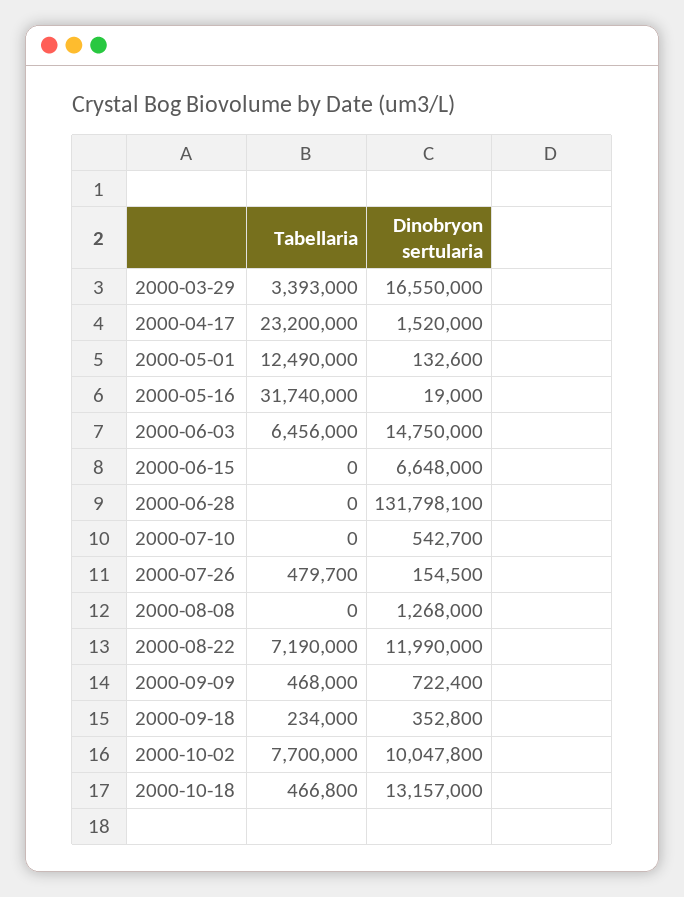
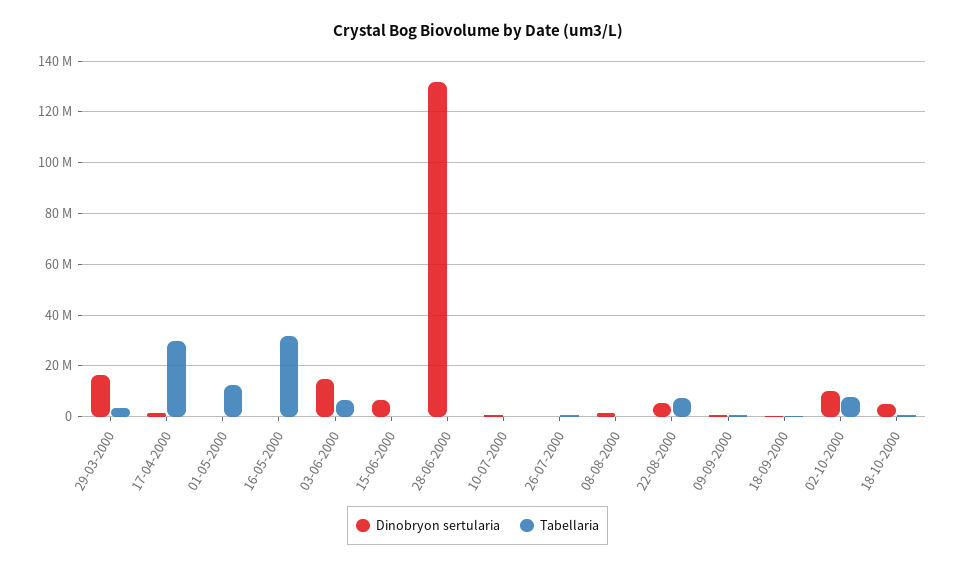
Tabellaria, 2000-04-17: 23200000 -> 30000000
Dinobryon sertularia, 2000-08-22: 11990000 -> 5000000
Dinobryon sertularia, 2000-10-18: 13157000 -> 5000000

